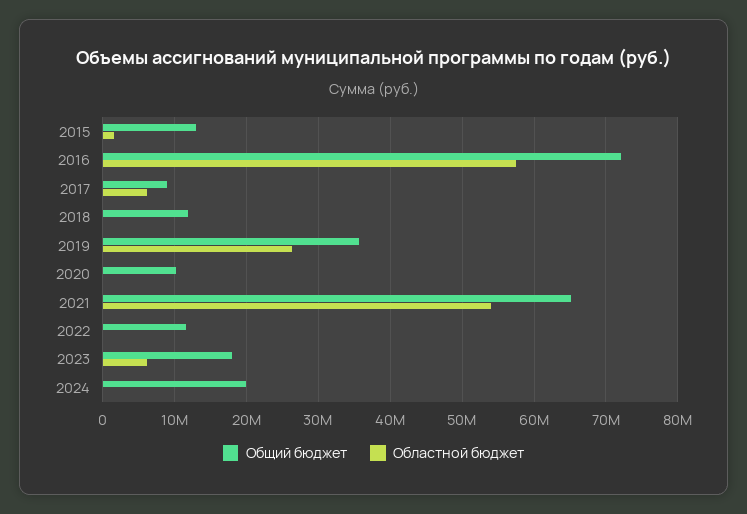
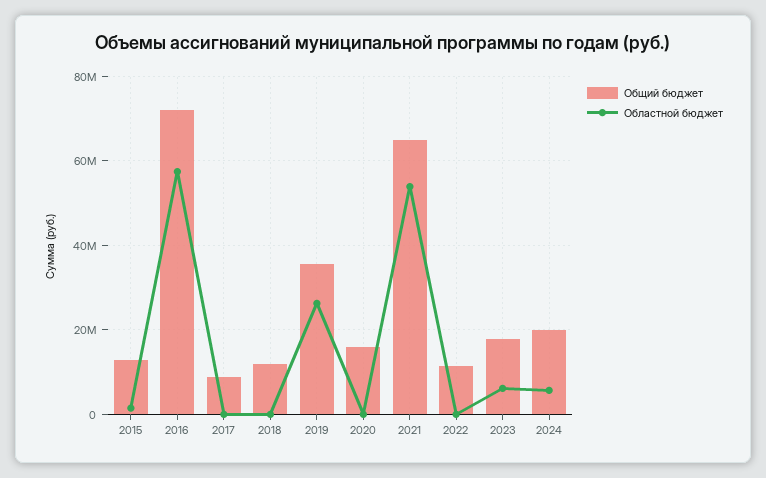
Областной бюджет, 2017: 6000000 -> 0
Общий бюджет, 2020: 10000000 -> 16000000
Областной бюджет, 2024: 0 -> 6000000

